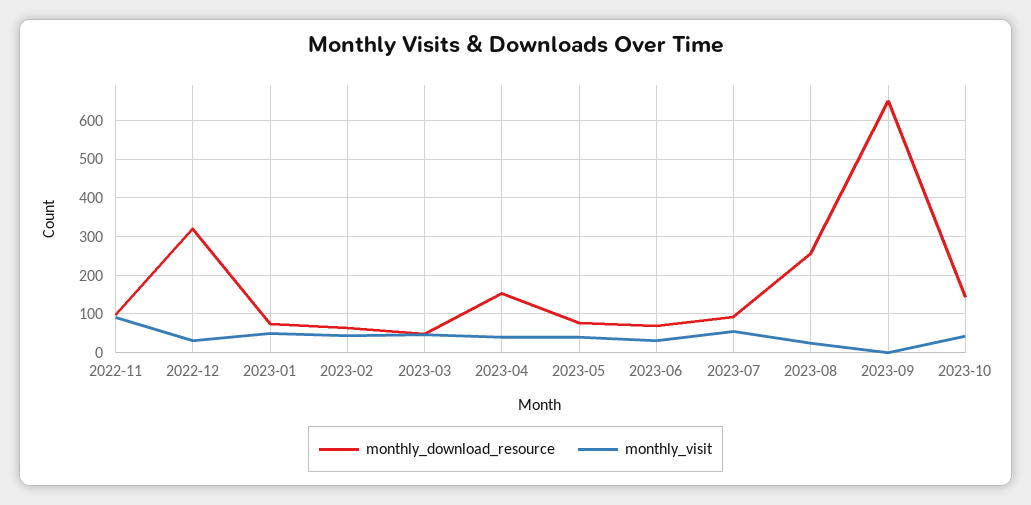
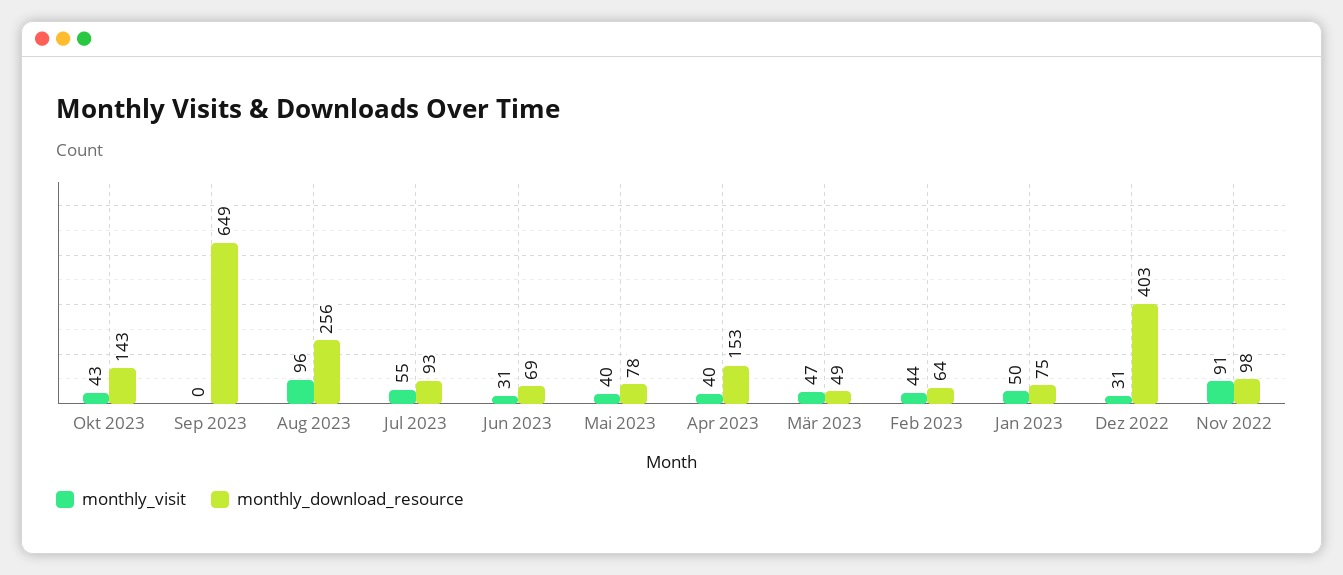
monthly_download_resource, 2022-12: 320 -> 403
monthly_visit, 2023-08: 20 -> 96

